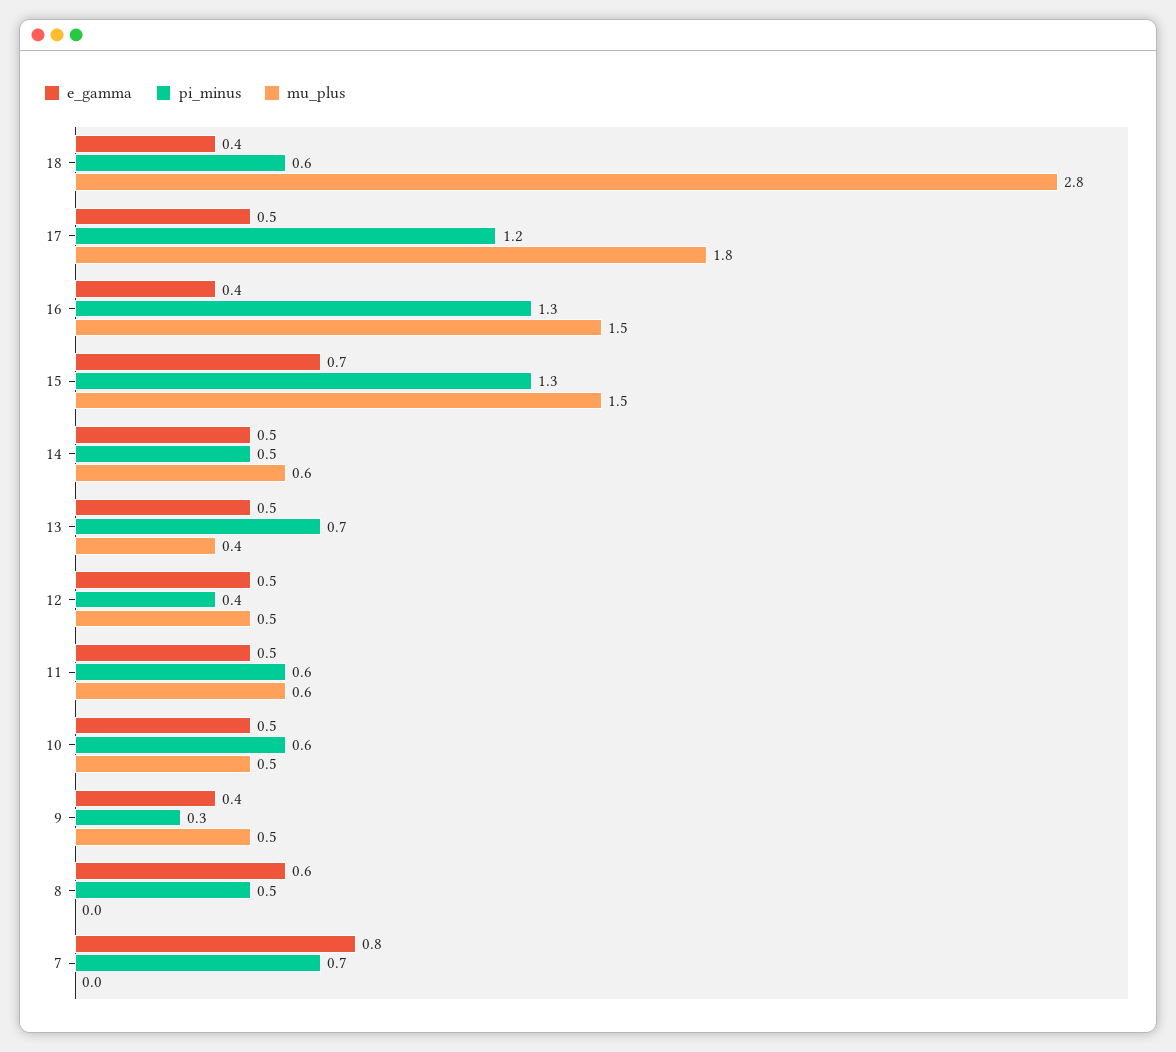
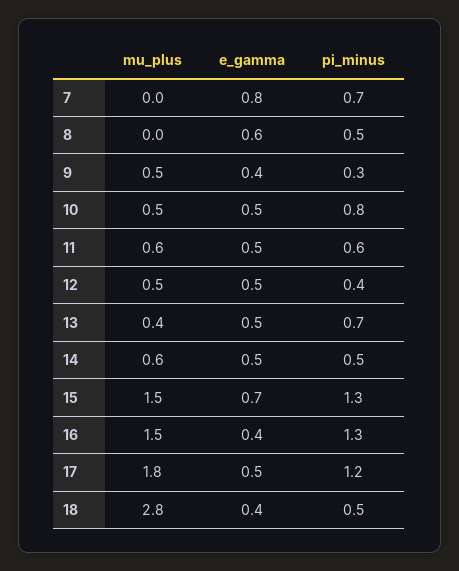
pi_minus, 18: 0.6 -> 0.5
pi_minus, 10: 0.6 -> 0.8

